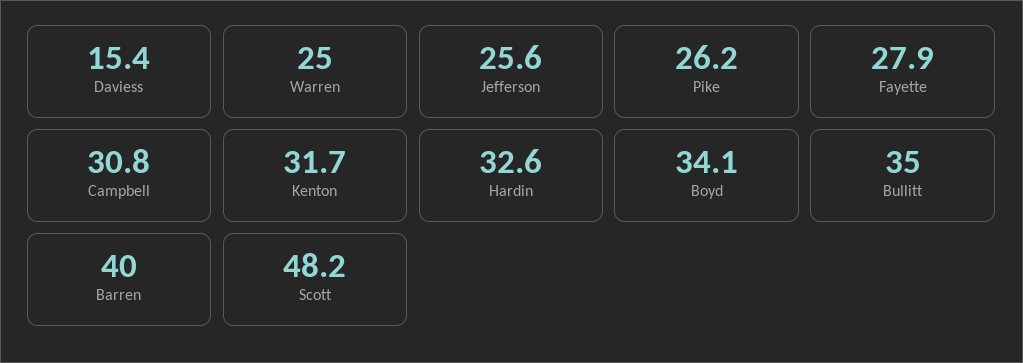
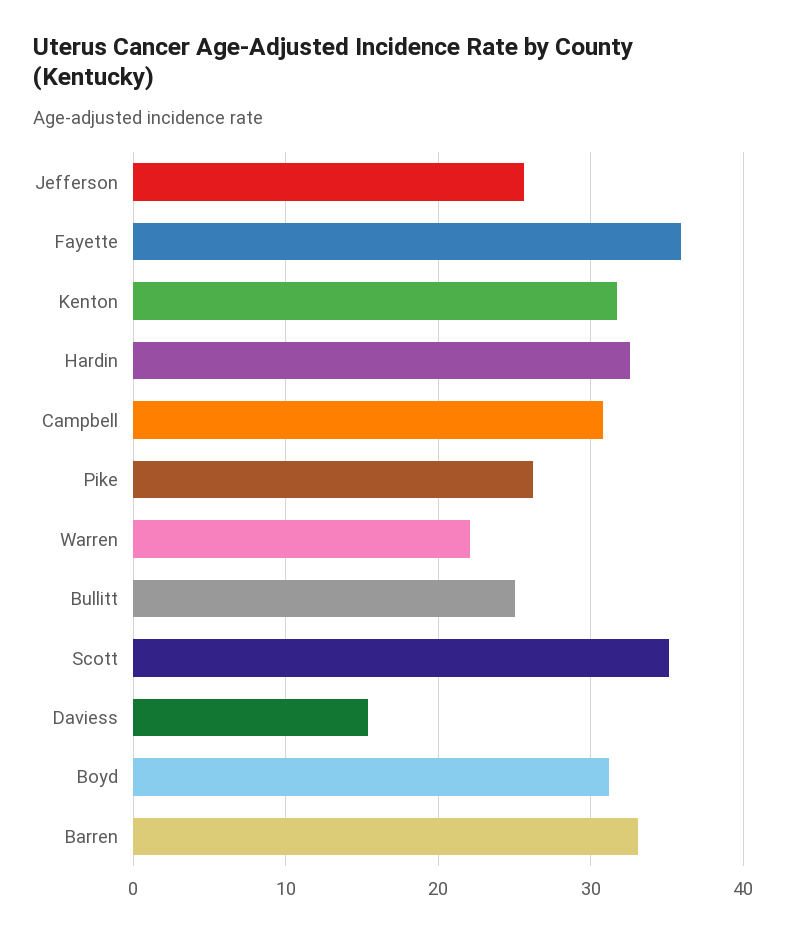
Warren: 25 -> 22
Fayette: 27.9 -> 36
Boyd: 34.1 -> 31
Bullitt: 35 -> 25
Barren: 40 -> 33
Scott: 48.2 -> 35

